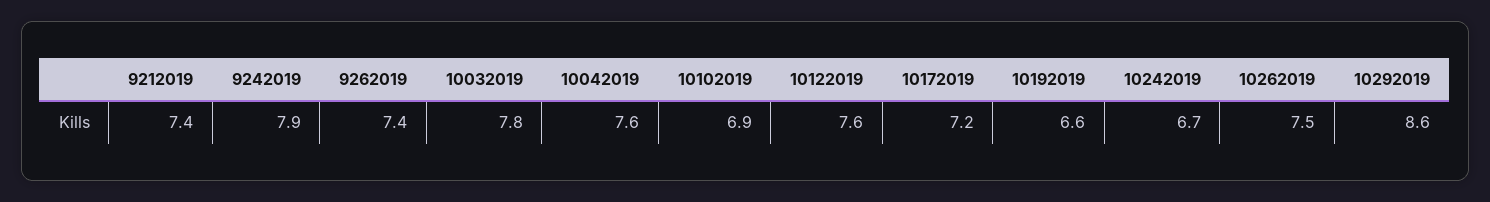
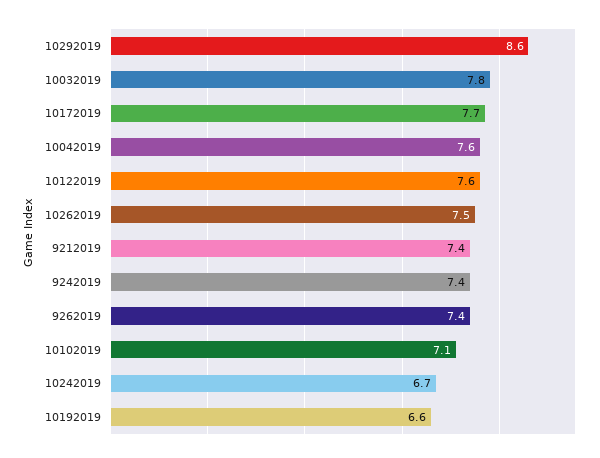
9242019: 7.9 -> 7.4
10102019: 6.9 -> 7.1
10172019: 7.2 -> 7.7

